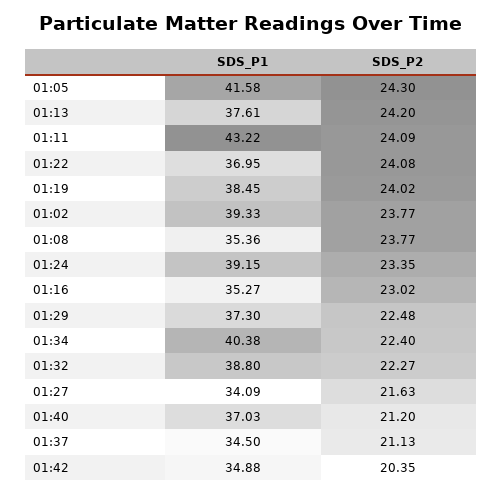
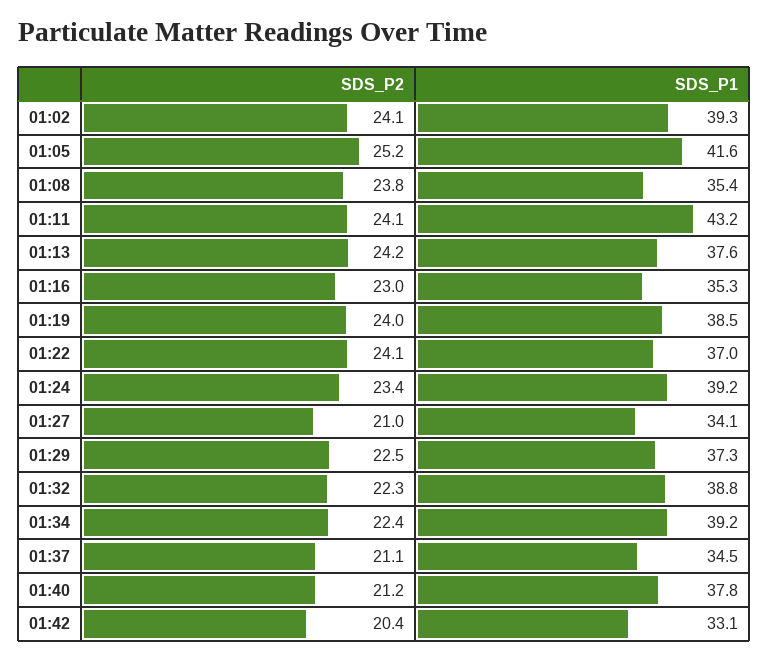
SDS_P2, 01:05: 24.3 -> 25.2
SDS_P2, 01:02: 23.77 -> 24.1
SDS_P1, 01:34: 40.38 -> 39.2
SDS_P2, 01:27: 21.63 -> 21
SDS_P1, 01:40: 37.03 -> 37.8
SDS_P1, 01:42: 34.88 -> 33.1

